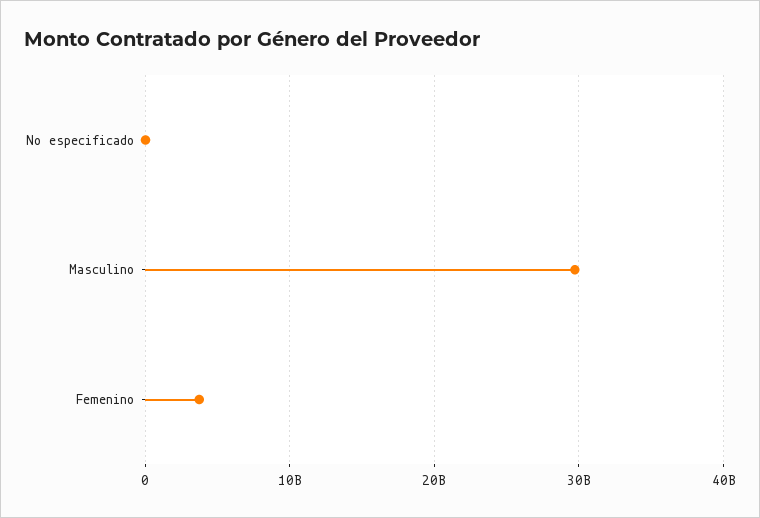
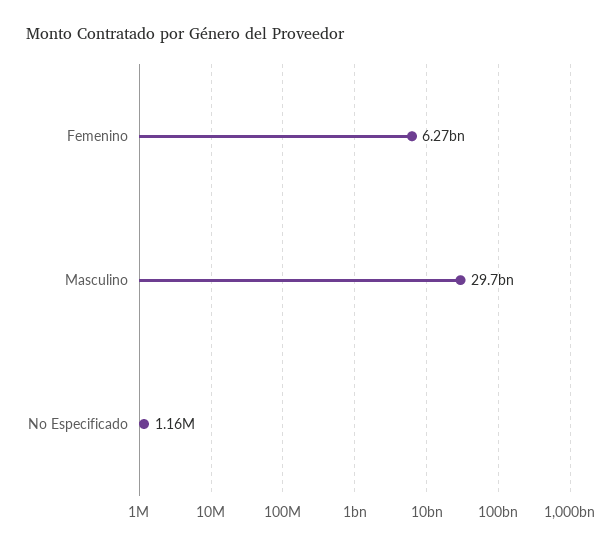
Femenino: 4000000000 -> 6270000000

